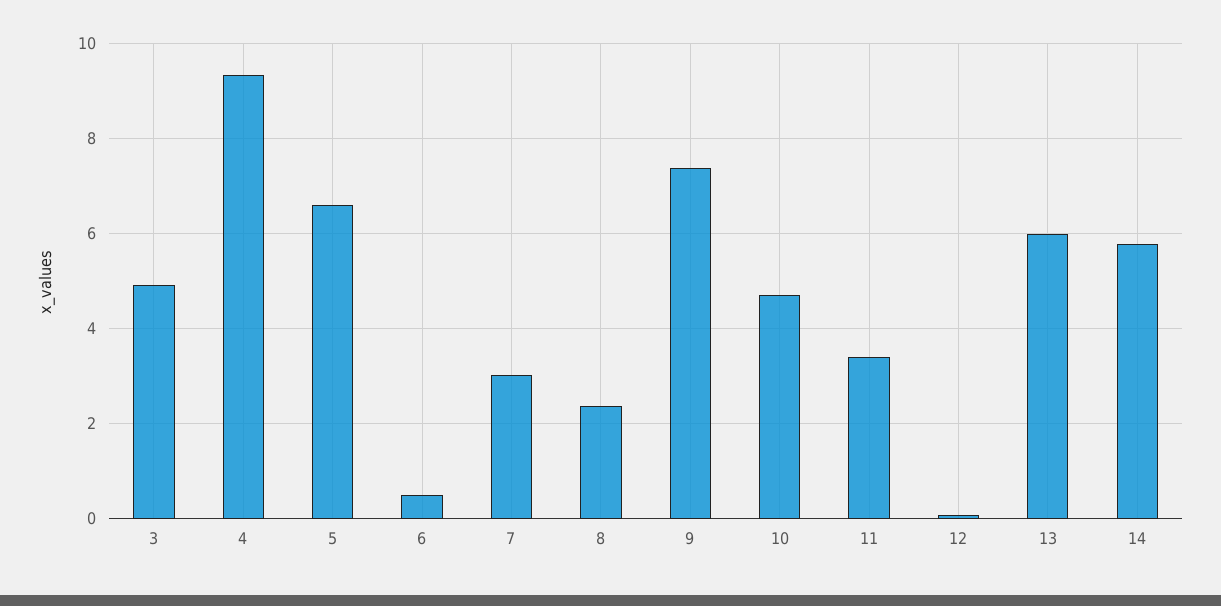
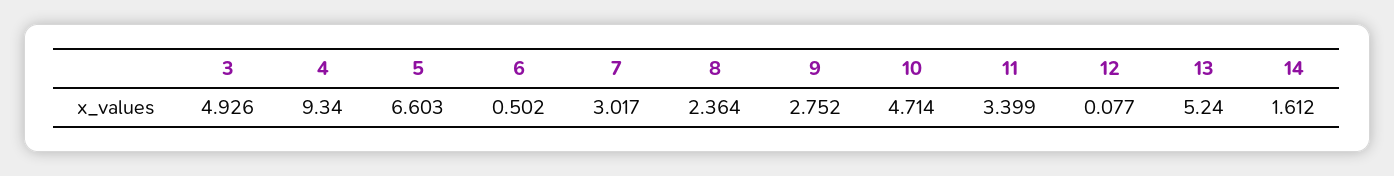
9: 7.4 -> 2.752
13: 6 -> 5.24
14: 5.8 -> 1.612

